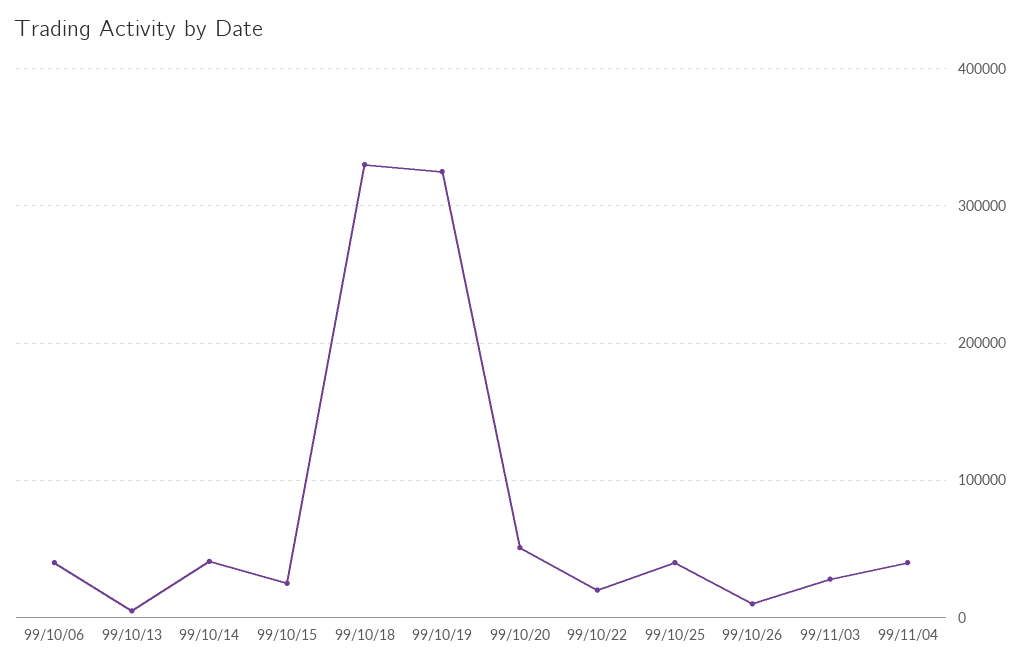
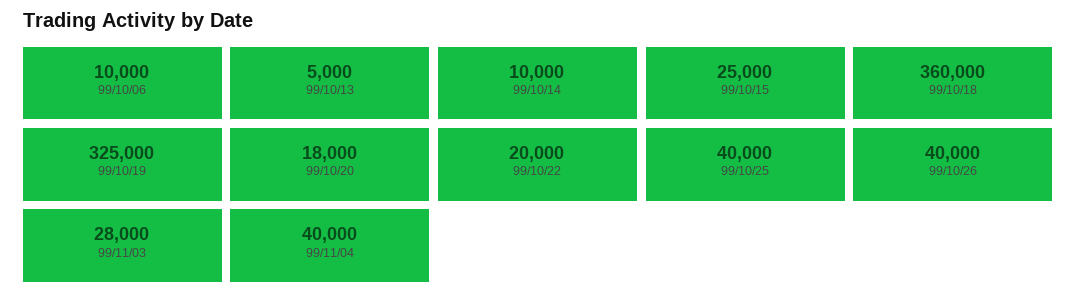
99/10/06: 40000 -> 10000
99/10/14: 40000 -> 10000
99/10/18: 330000 -> 360000
99/10/20: 50000 -> 18000
99/10/26: 10000 -> 40000

